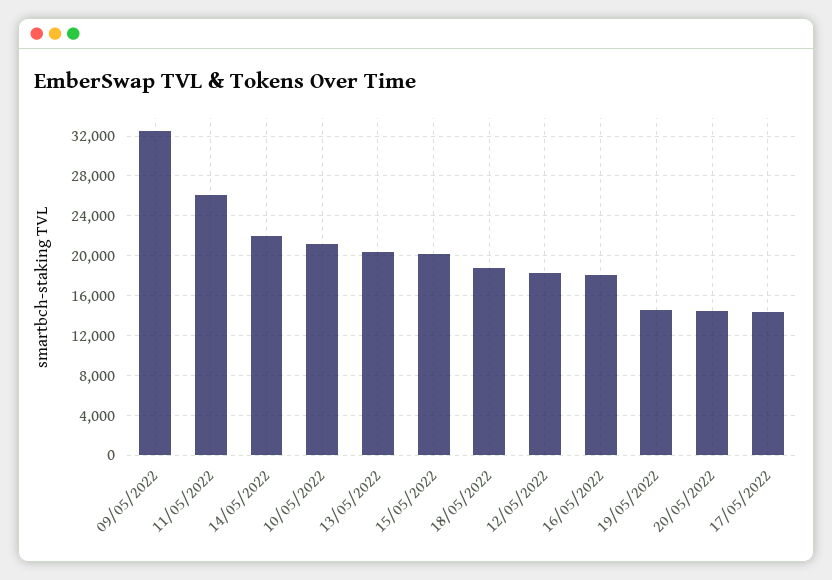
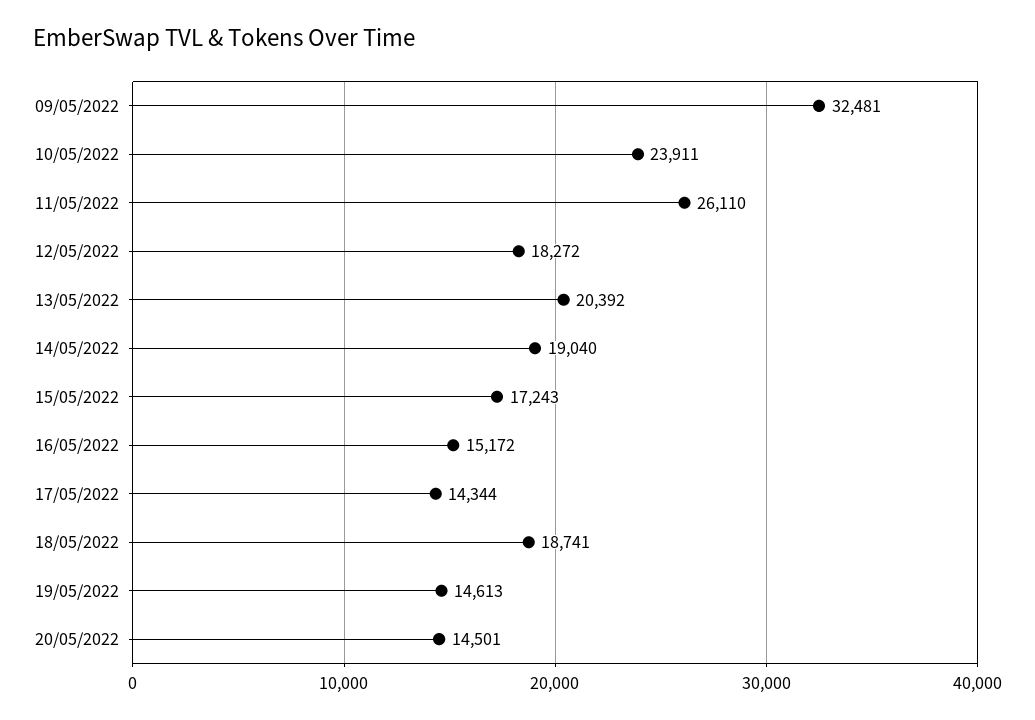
14/05/2022: 22000 -> 19040
10/05/2022: 21000 -> 23911
15/05/2022: 20000 -> 17243
16/05/2022: 18000 -> 15172

